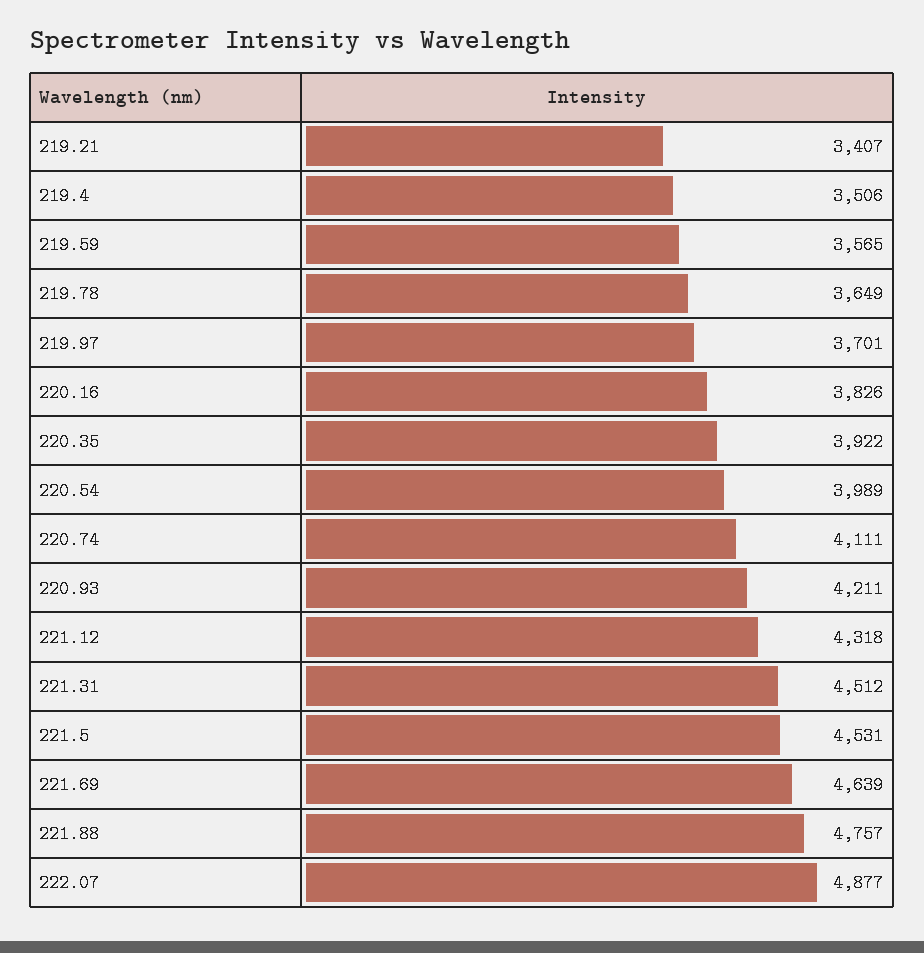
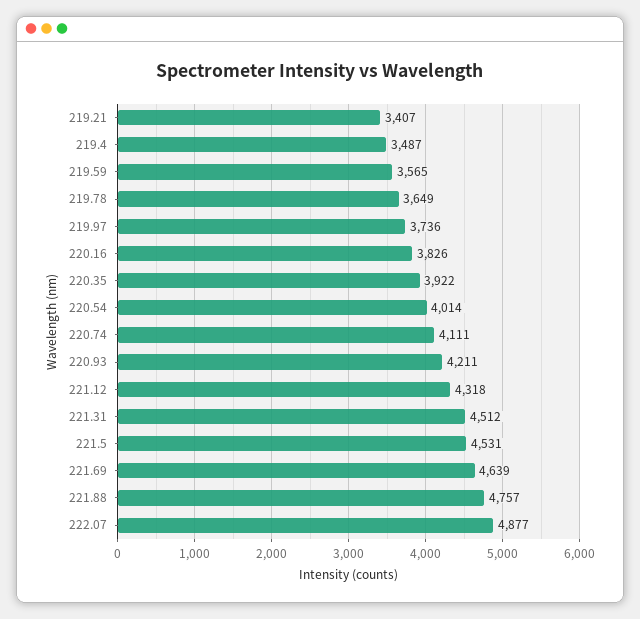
219.4: 3506 -> 3487
219.97: 3701 -> 3736
220.54: 3989 -> 4014

